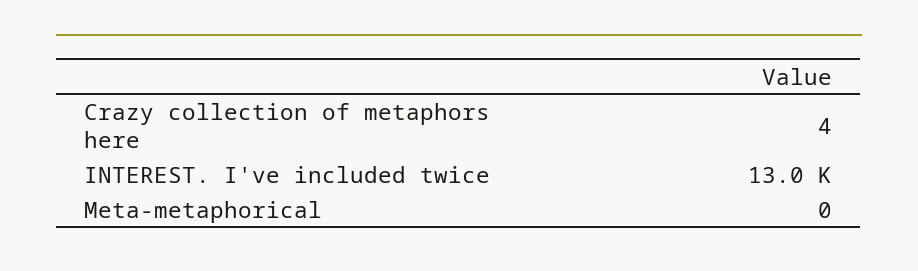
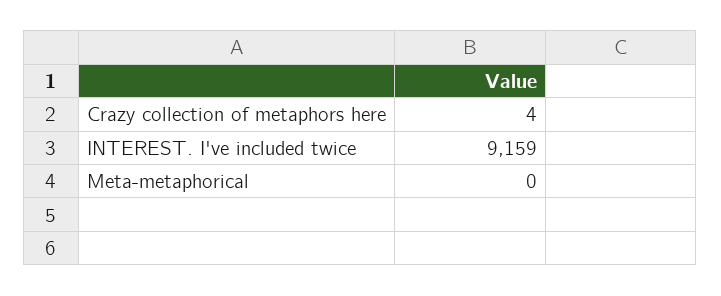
INTEREST. I've included twice: 13000 -> 9159

